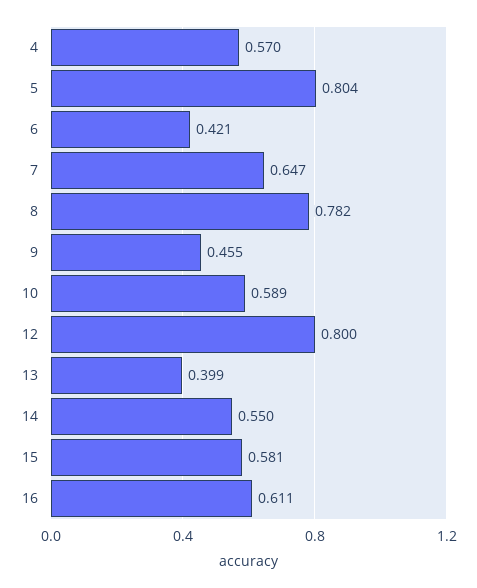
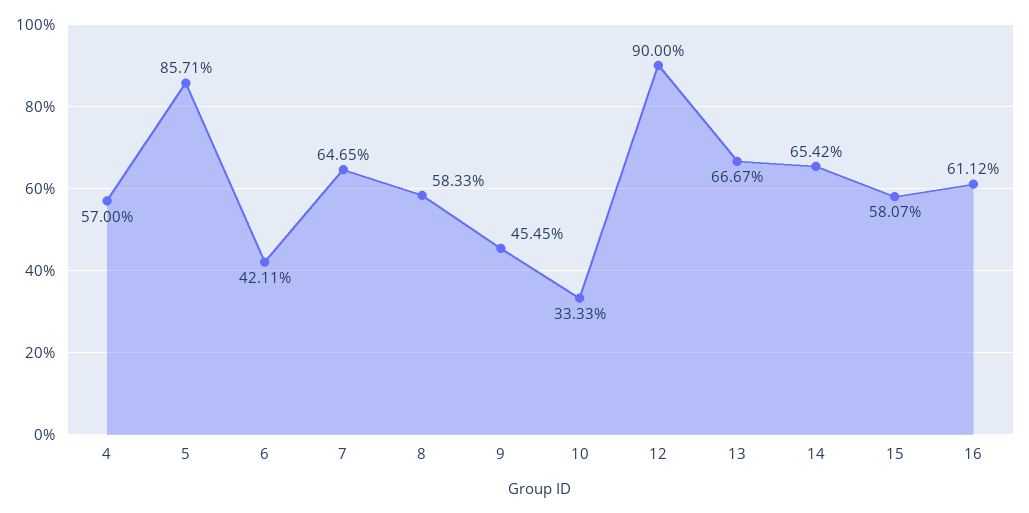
5: 0.804 -> 0.8571
8: 0.782 -> 0.5833
10: 0.589 -> 0.3333
12: 0.8 -> 0.9
13: 0.399 -> 0.6667
14: 0.55 -> 0.6542

